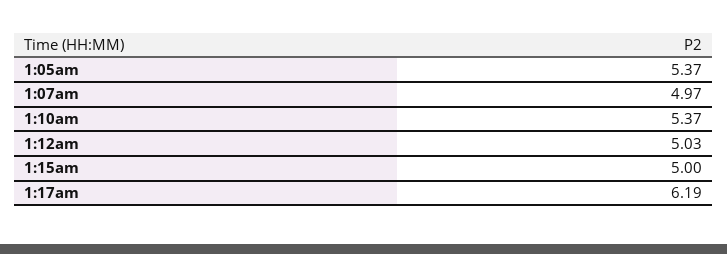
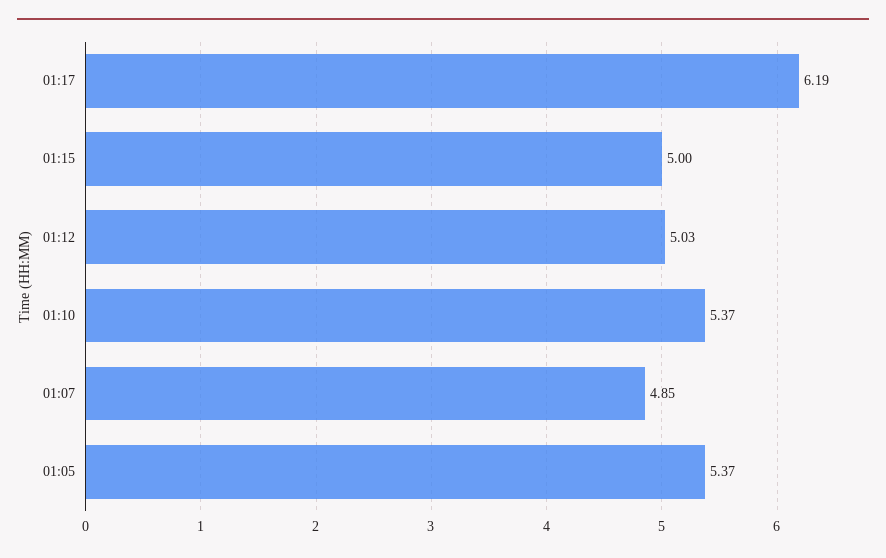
1:07am: 4.97 -> 4.85

